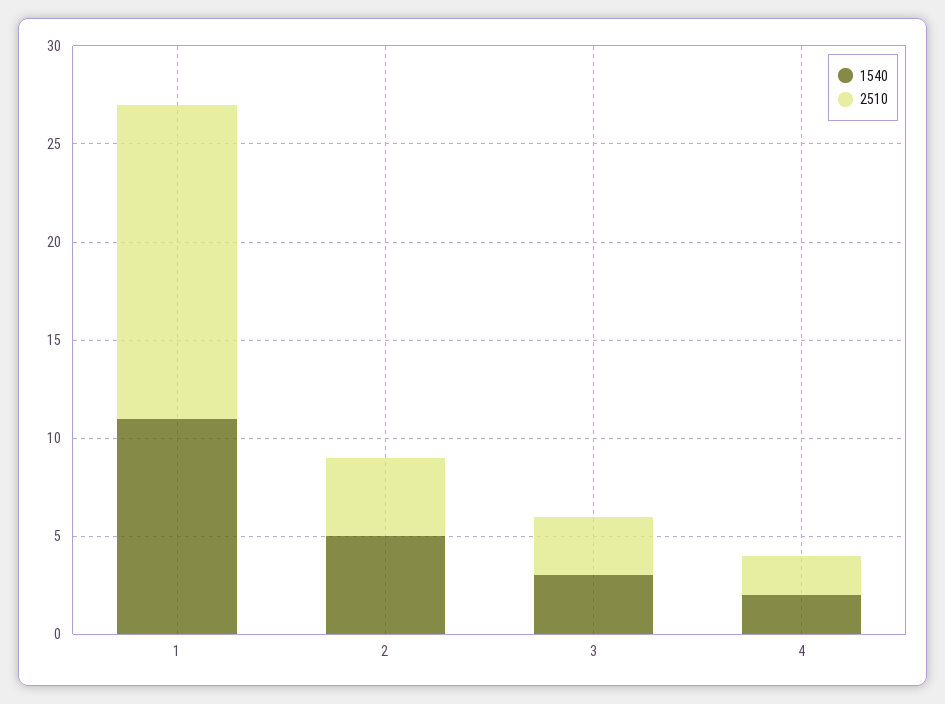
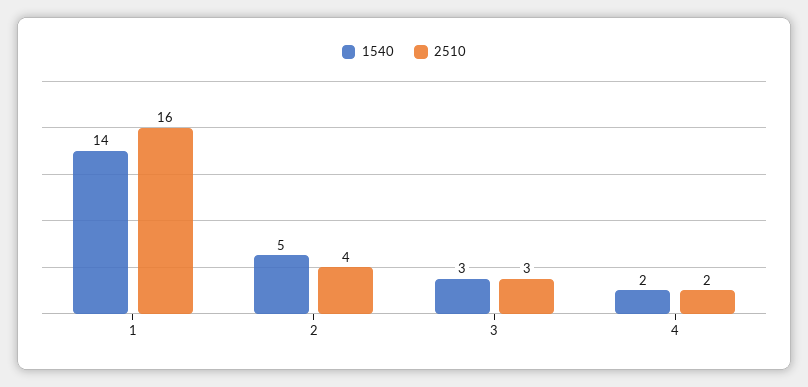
1540, 1: 11 -> 14

